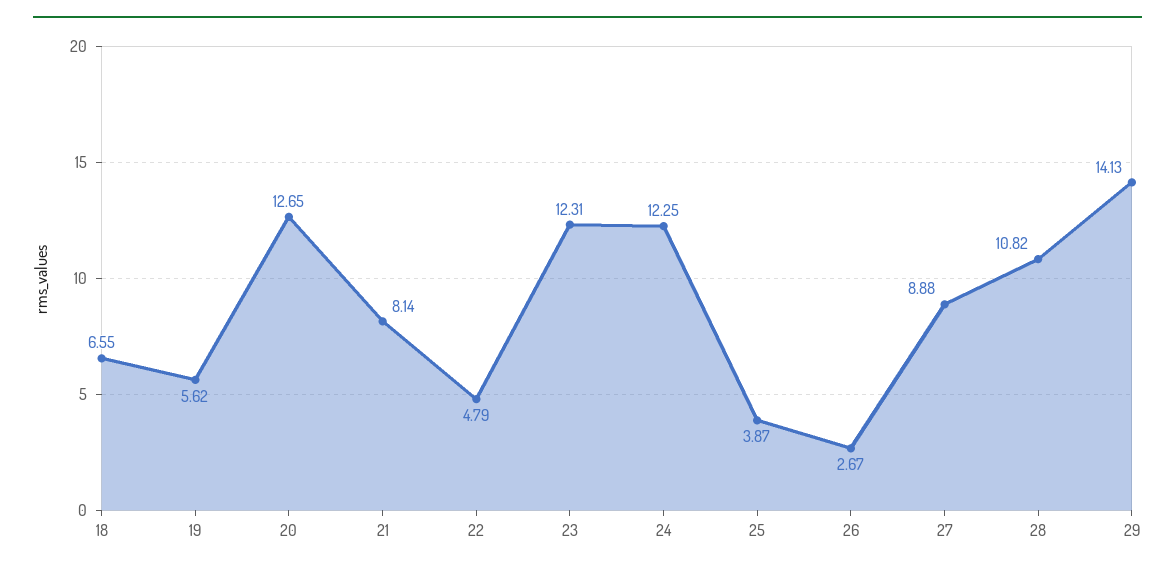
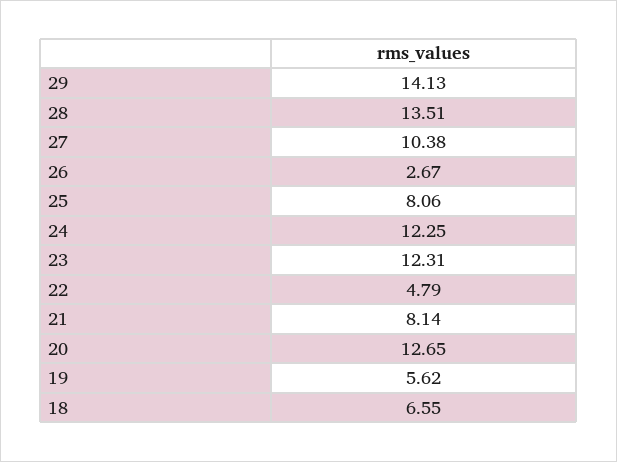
25: 3.87 -> 8.06
27: 8.88 -> 10.38
28: 10.82 -> 13.51

